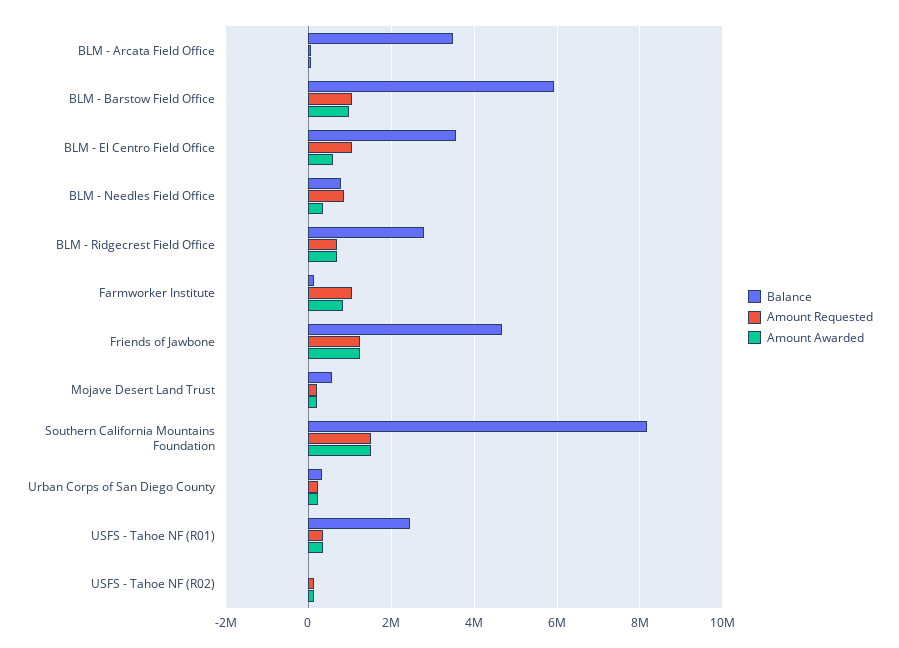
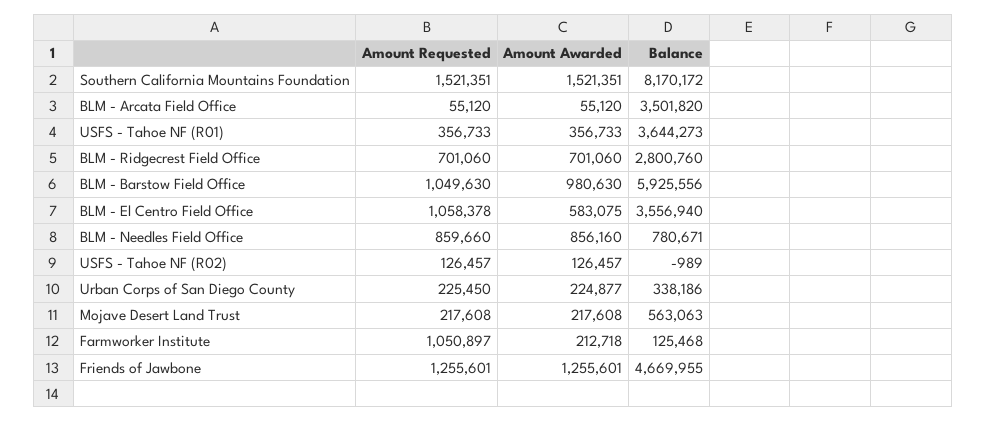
Amount Awarded, BLM - Needles Field Office: 400000 -> 856160
Amount Awarded, Farmworker Institute: 800000 -> 212718
Balance, USFS - Tahoe NF (R01): 2400000 -> 3644273

